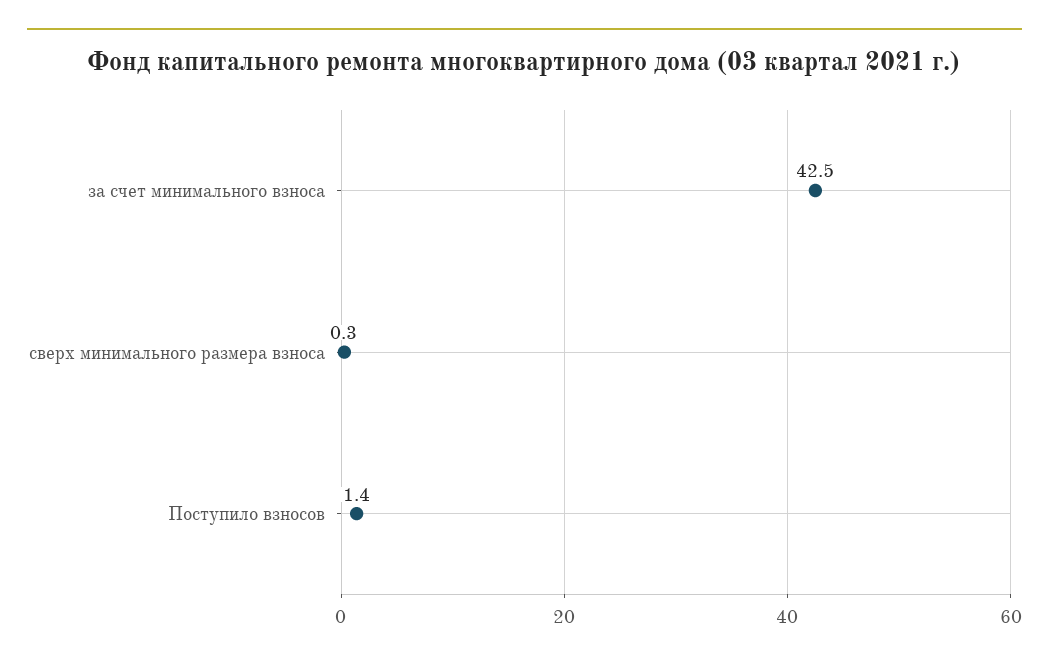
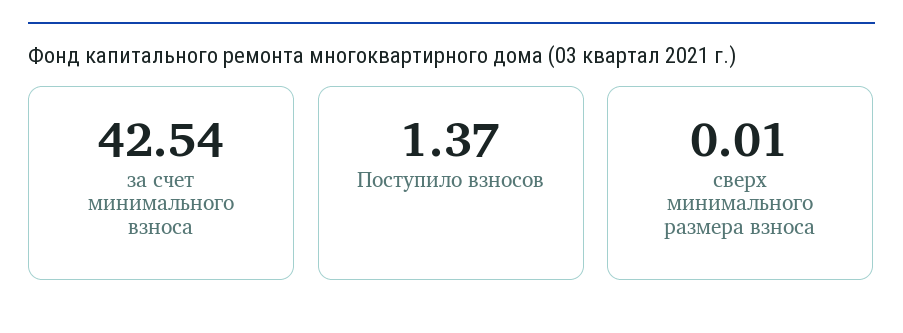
сверх минимального размера взноса: 0.3 -> 0.01

